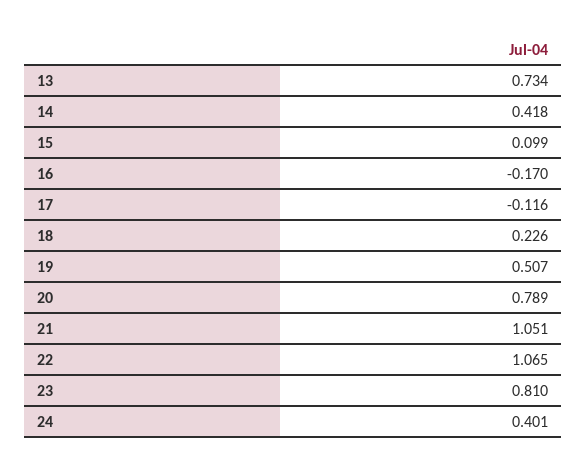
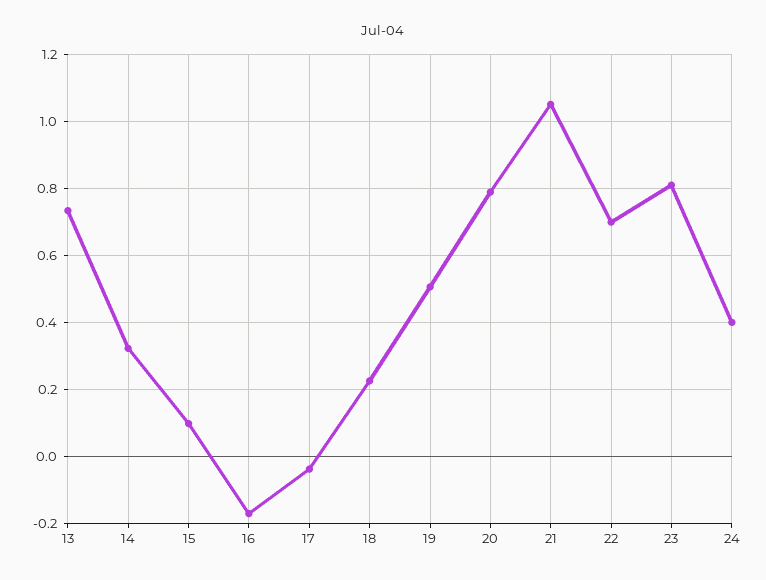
14: 0.418 -> 0.32
17: -0.116 -> -0.04
22: 1.065 -> 0.7

